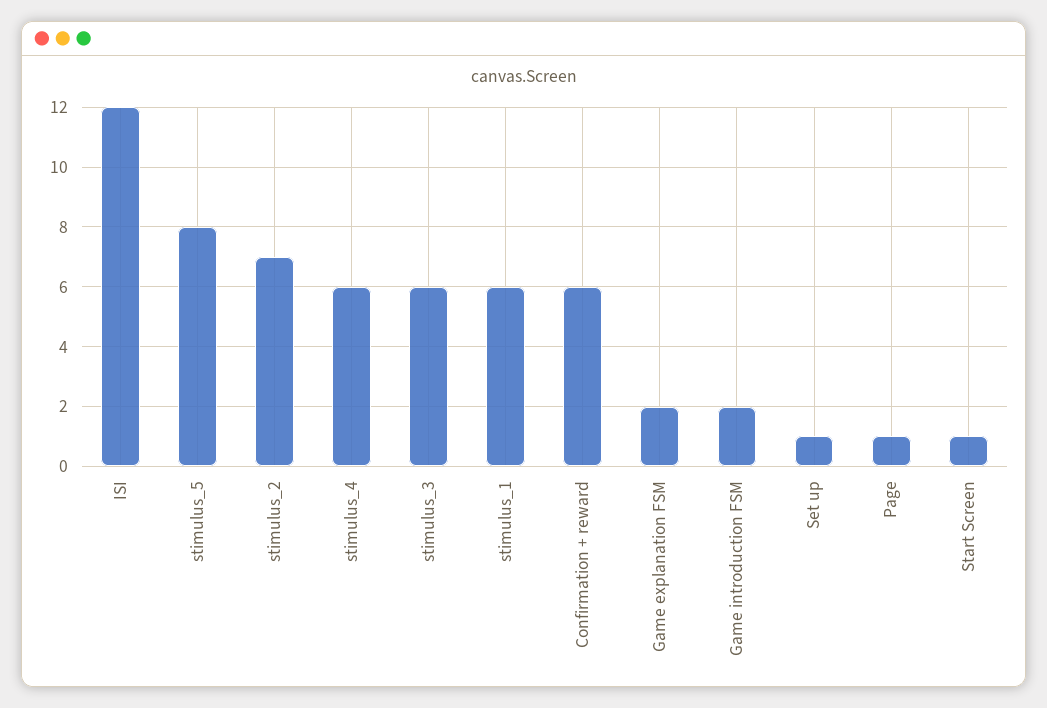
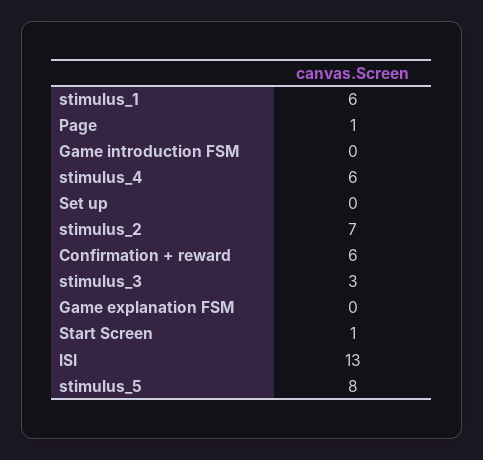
ISI: 12 -> 13
stimulus_3: 6 -> 3
Game explanation FSM: 2 -> 0
Game introduction FSM: 2 -> 0
Set up: 1 -> 0

